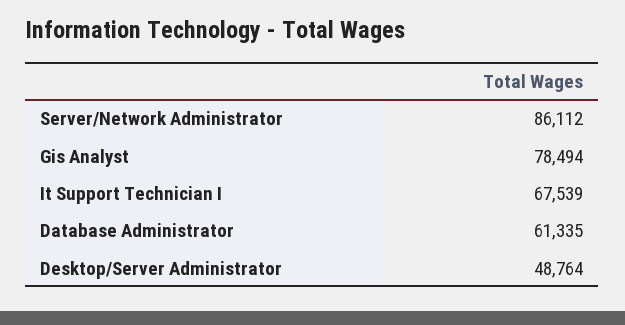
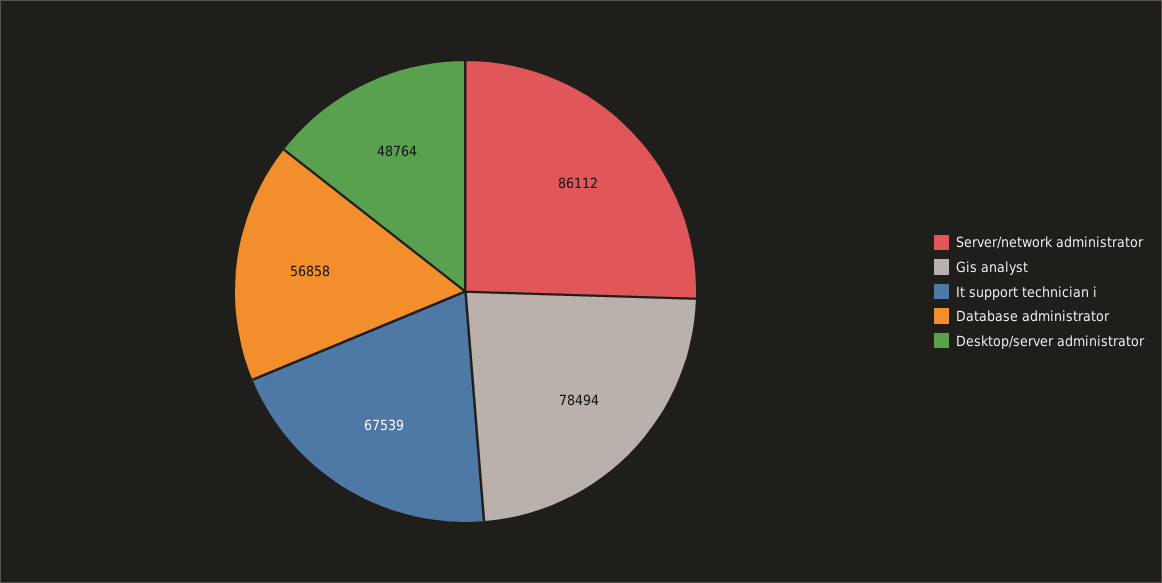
Database Administrator: 61335 -> 56858

